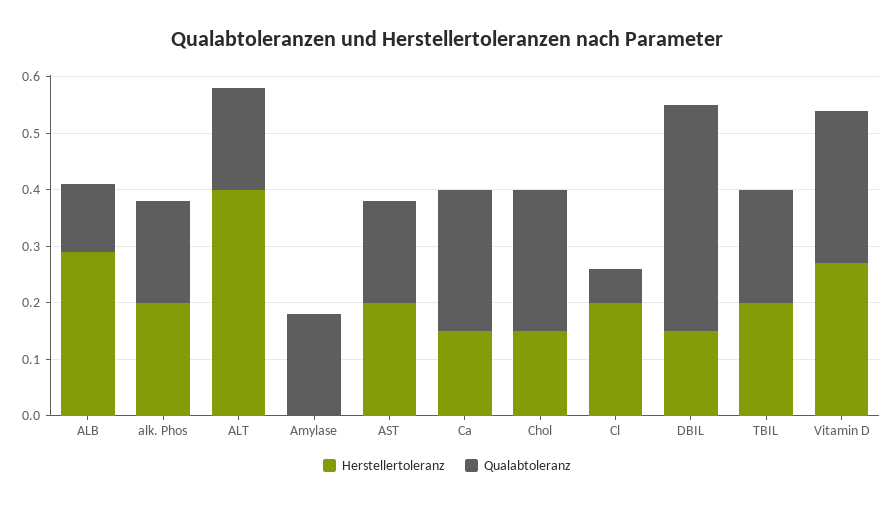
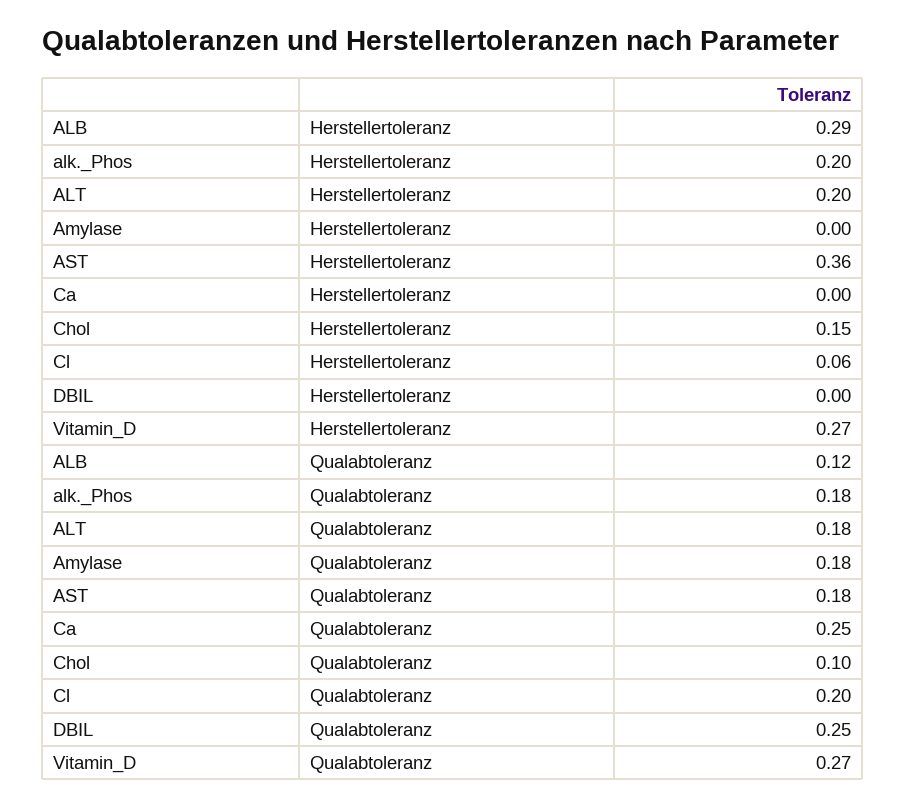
Herstellertoleranz, ALT: 0.4 -> 0.2
Herstellertoleranz, AST: 0.2 -> 0.36
Herstellertoleranz, Ca: 0.15 -> 0
Qualabtoleranz, Chol: 0.25 -> 0.1
Herstellertoleranz, Cl: 0.2 -> 0.06
Qualabtoleranz, Cl: 0.05 -> 0.2
Herstellertoleranz, DBIL: 0.15 -> 0
Qualabtoleranz, DBIL: 0.4 -> 0.25
Herstellertoleranz, TBIL: 0.2 -> none
Qualabtoleranz, TBIL: 0.2 -> none

